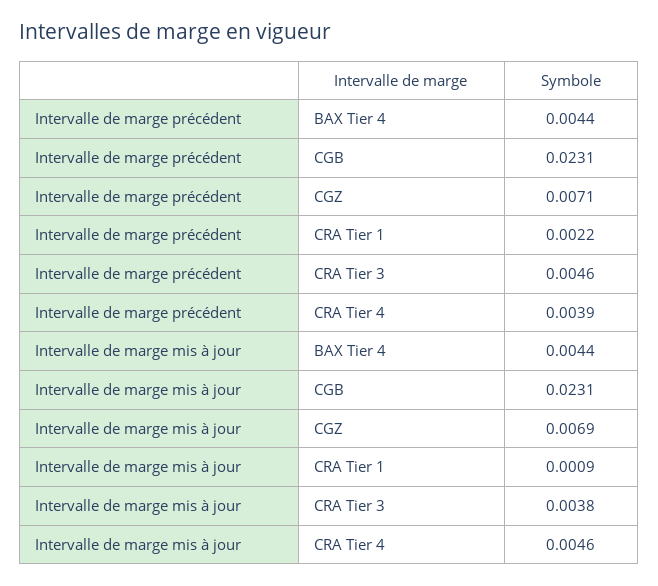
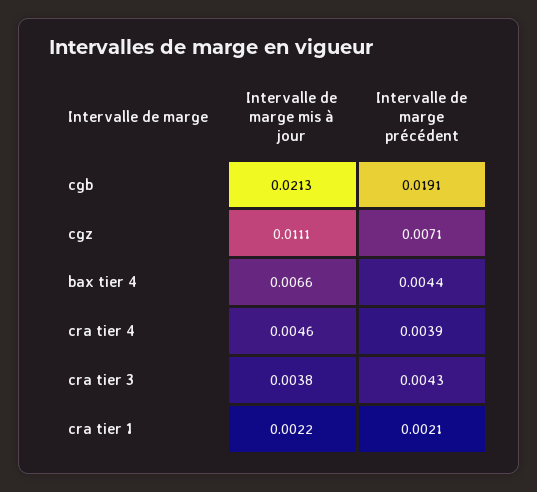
Intervalle de marge précédent, CGB: 0.0231 -> 0.0191
Intervalle de marge précédent, CRA Tier 1: 0.0022 -> 0.0021
Intervalle de marge précédent, CRA Tier 3: 0.0046 -> 0.0043
Intervalle de marge mis à jour, BAX Tier 4: 0.0044 -> 0.0066
Intervalle de marge mis à jour, CGB: 0.0231 -> 0.0213
Intervalle de marge mis à jour, CGZ: 0.0069 -> 0.0111
Intervalle de marge mis à jour, CRA Tier 1: 0.0009 -> 0.0022

